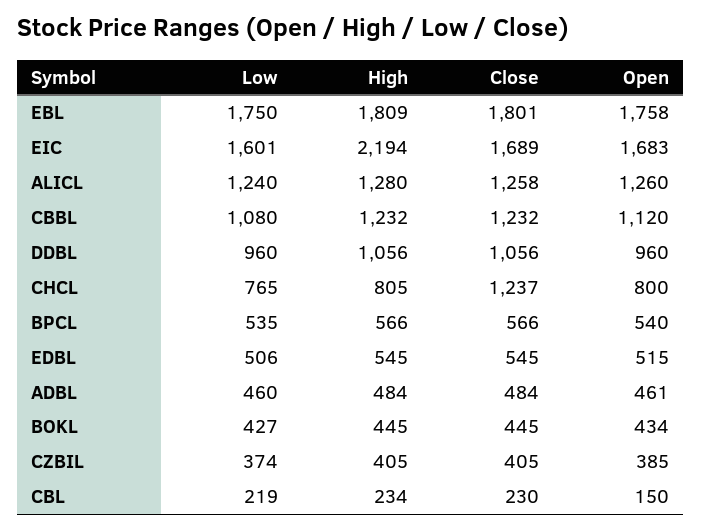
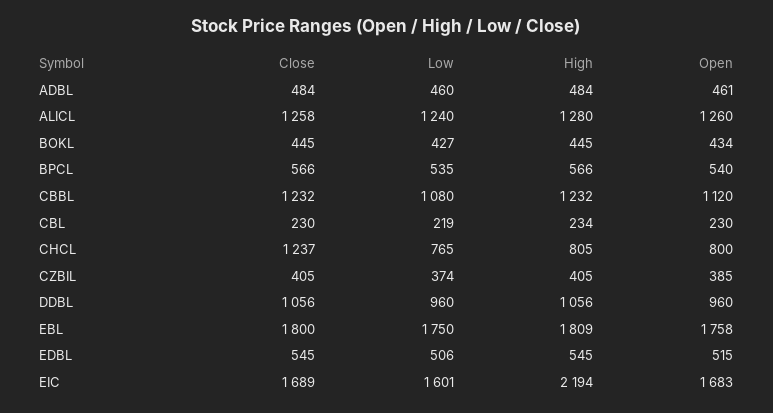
Close, EBL: 1801 -> 1800
Open, CBL: 150 -> 230

